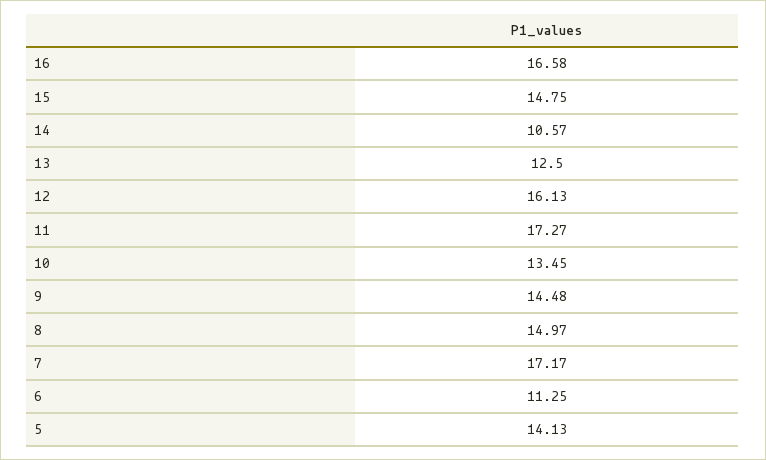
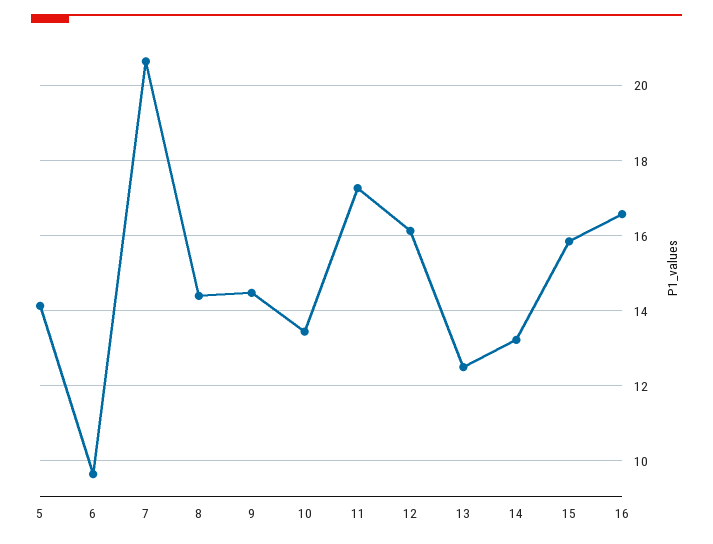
15: 14.75 -> 15.8
14: 10.57 -> 13.2
8: 14.97 -> 14.4
7: 17.17 -> 20.6
6: 11.25 -> 9.6

